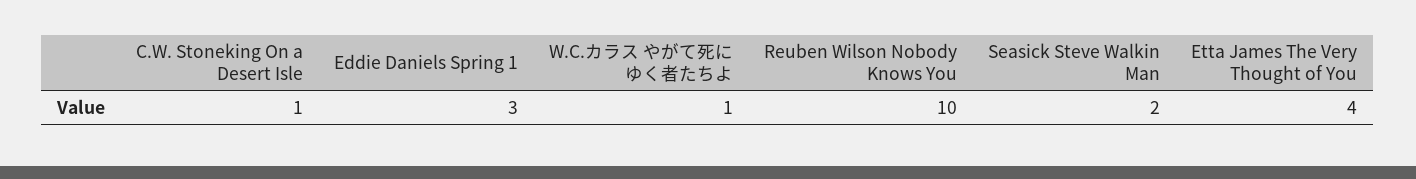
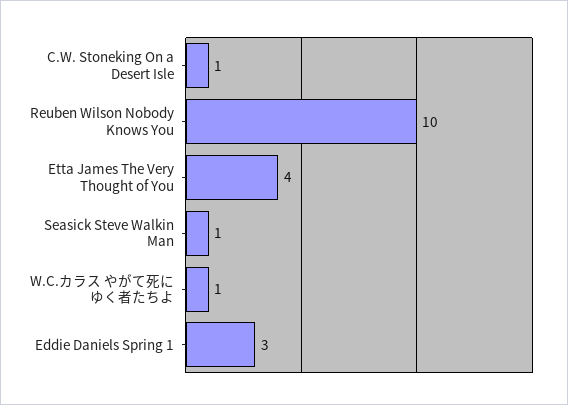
Seasick Steve Walkin Man: 2 -> 1

